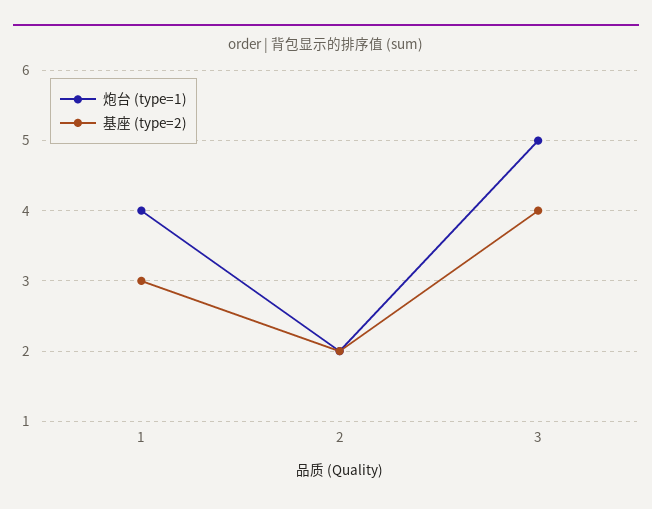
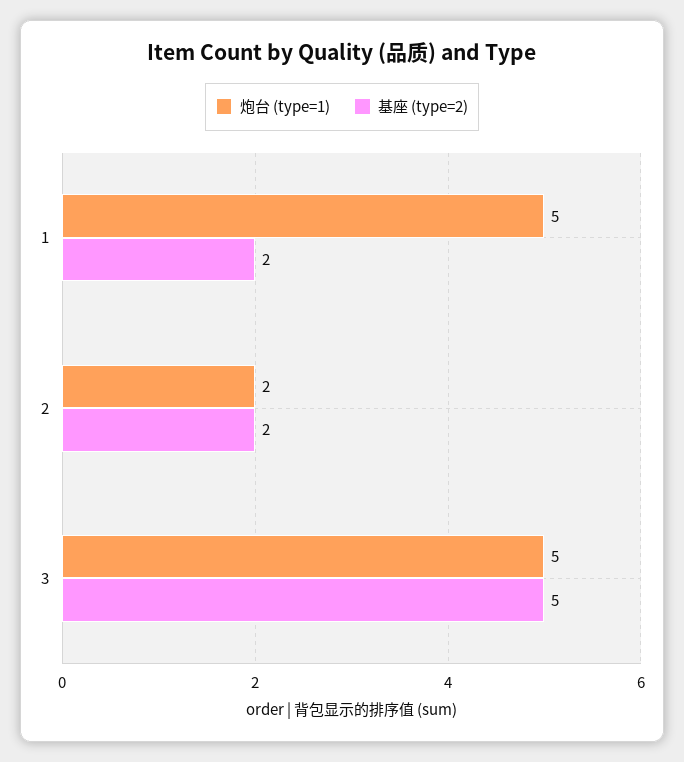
炮台 (type=1), 1: 4 -> 5
基座 (type=2), 1: 3 -> 2
基座 (type=2), 3: 4 -> 5

